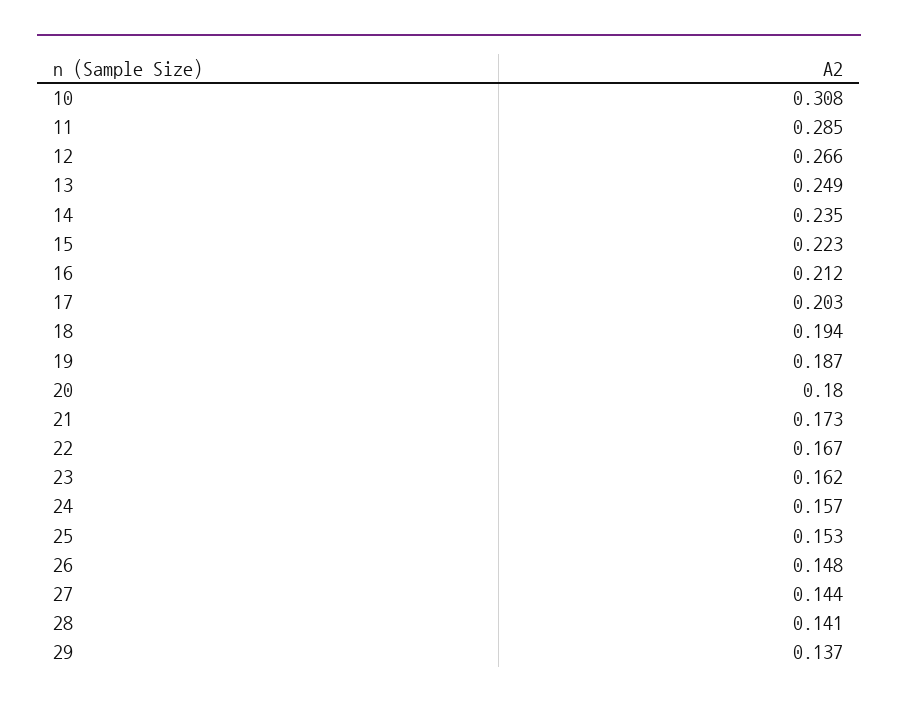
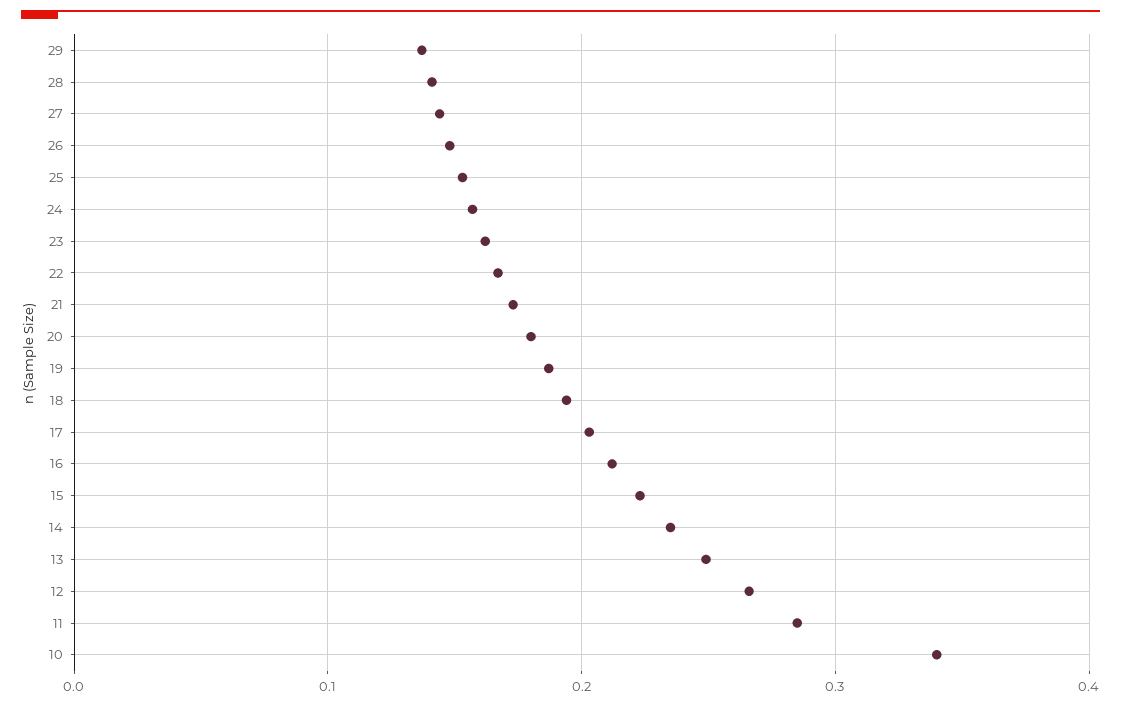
10: 0.308 -> 0.34

